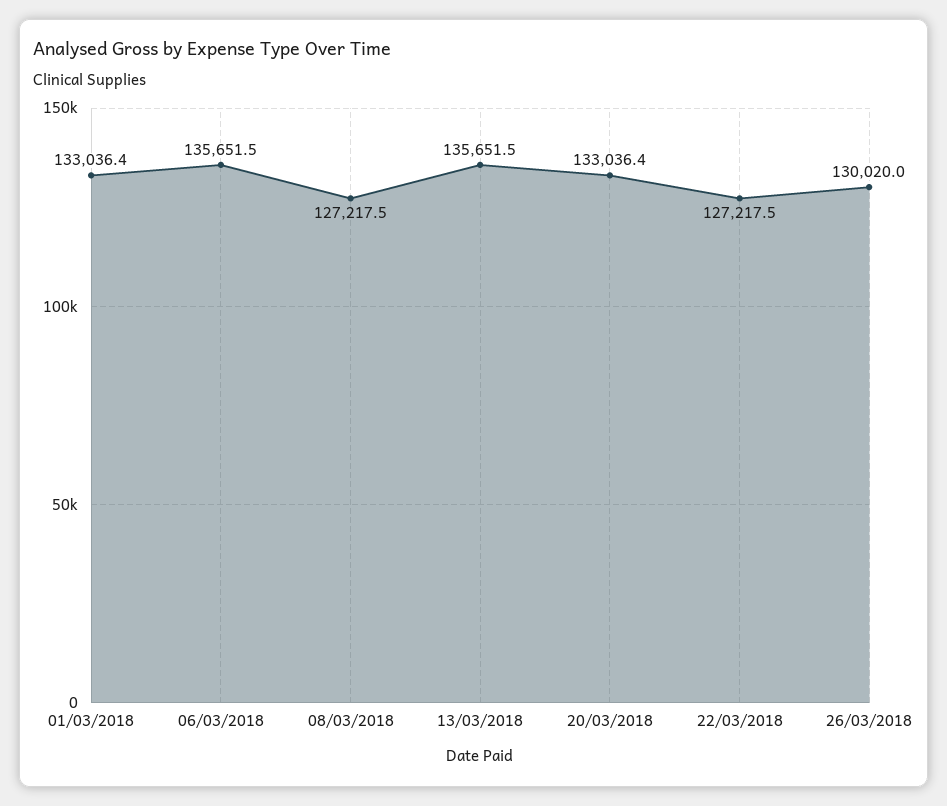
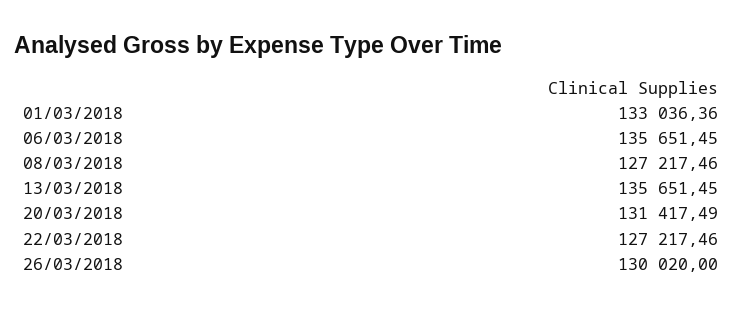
20/03/2018: 133036.4 -> 131417.49

